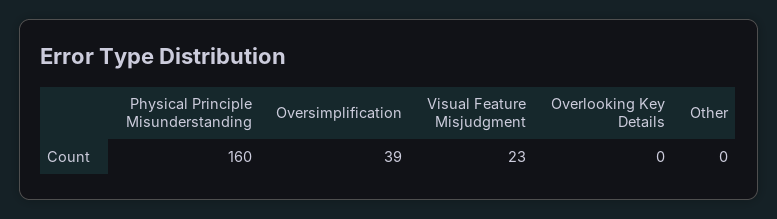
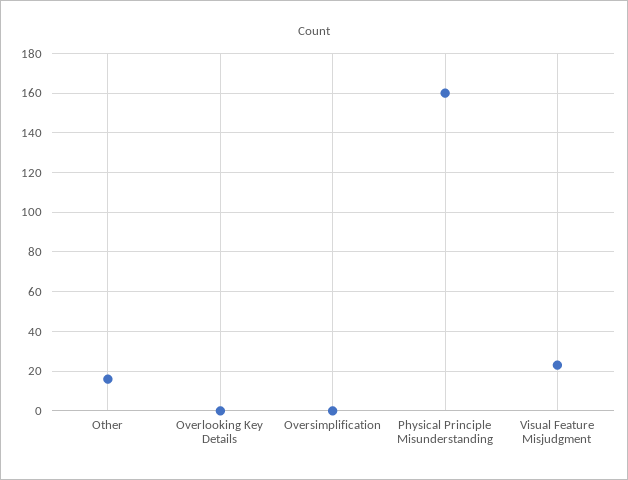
Oversimplification: 39 -> 0
Other: 0 -> 15

